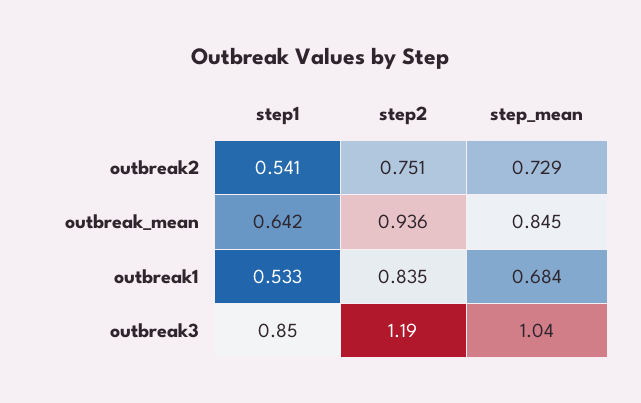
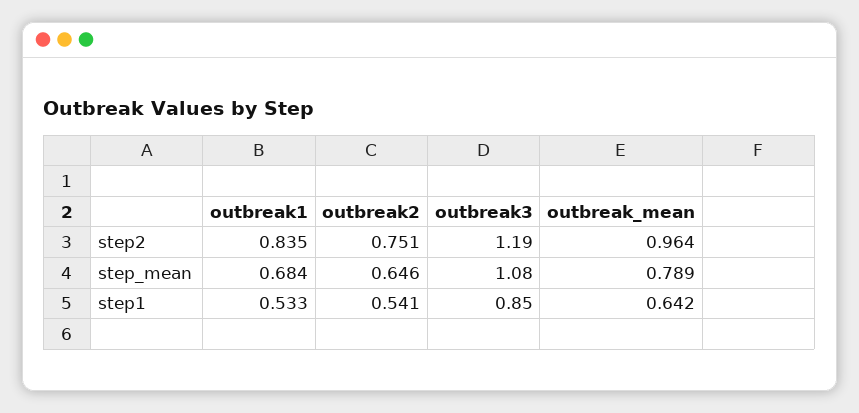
step_mean, outbreak2: 0.729 -> 0.646
step2, outbreak_mean: 0.936 -> 0.964
step_mean, outbreak_mean: 0.845 -> 0.789
step_mean, outbreak3: 1.04 -> 1.08

